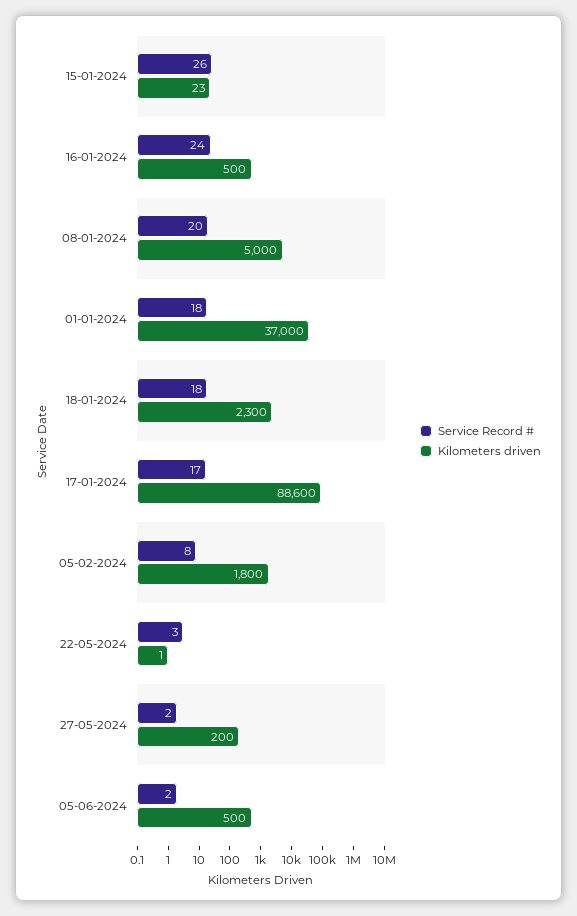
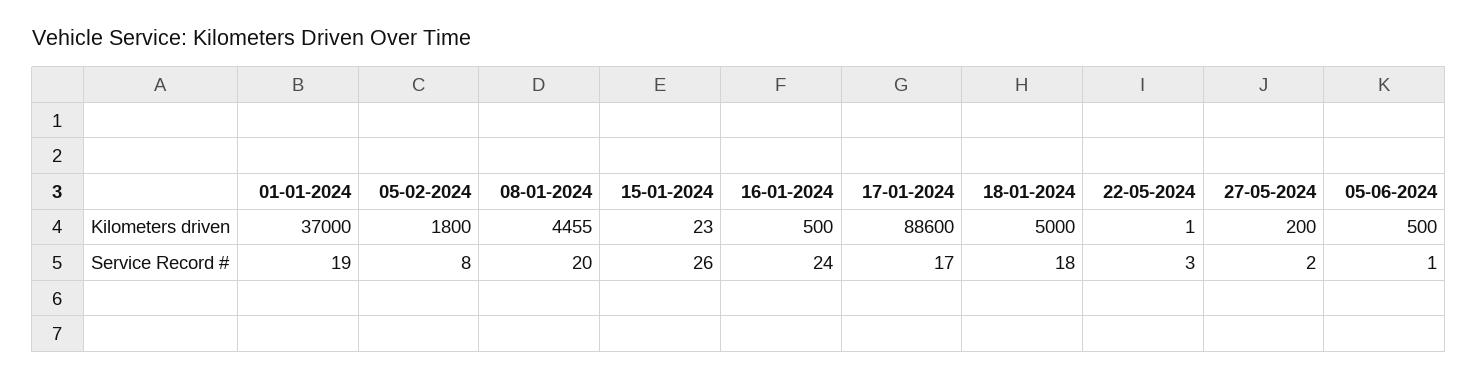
Kilometers driven, 08-01-2024: 5000 -> 4455
Service Record #, 01-01-2024: 18 -> 19
Kilometers driven, 18-01-2024: 2300 -> 5000
Service Record #, 05-06-2024: 2 -> 1

